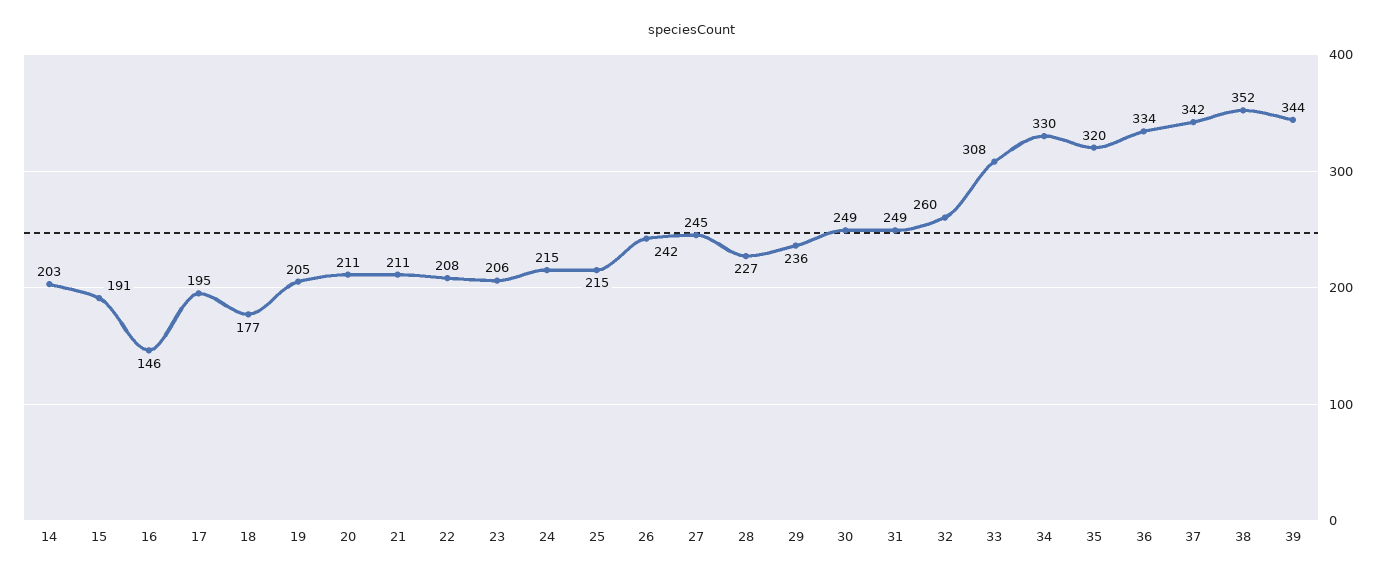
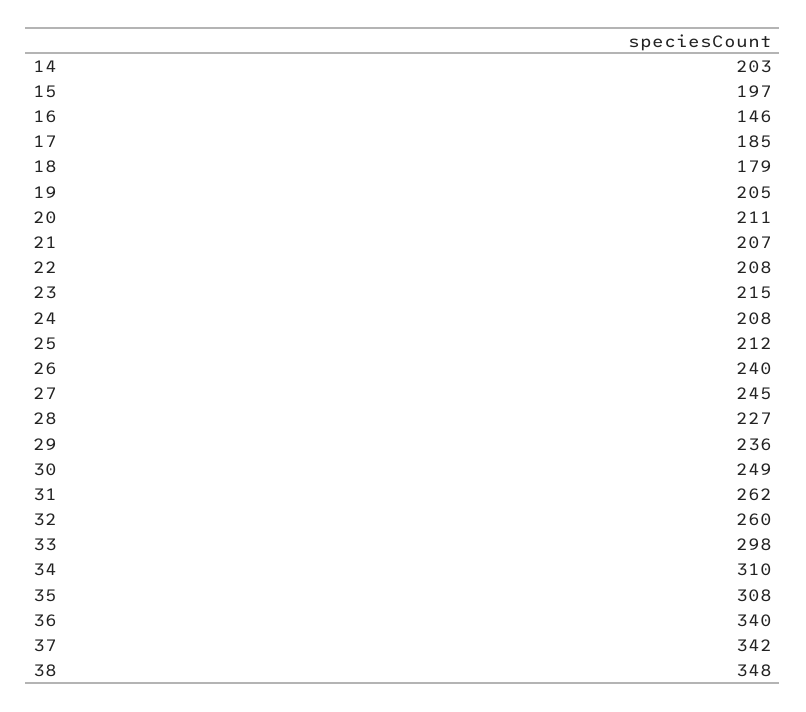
15: 191 -> 197
17: 195 -> 185
18: 177 -> 179
21: 211 -> 207
23: 206 -> 215
24: 215 -> 208
25: 215 -> 212
26: 242 -> 240
31: 249 -> 262
33: 308 -> 298
34: 330 -> 310
35: 320 -> 308
36: 334 -> 340
38: 352 -> 348
39: 344 -> none

